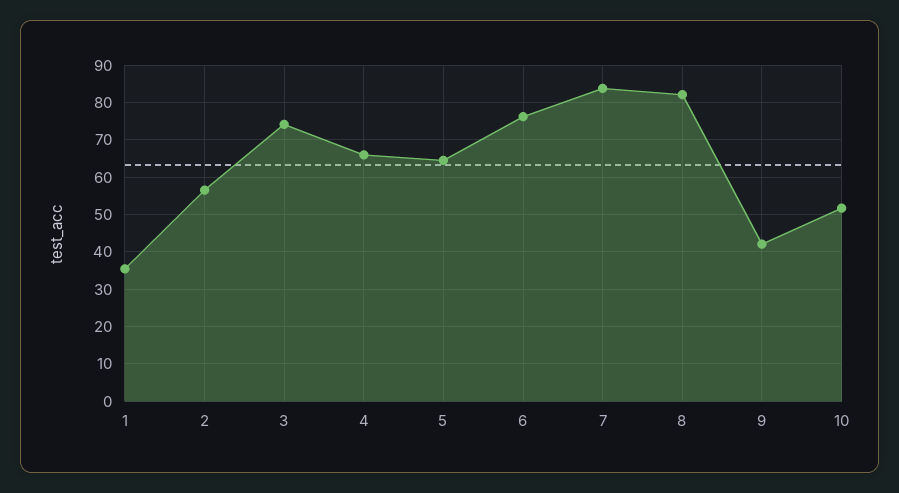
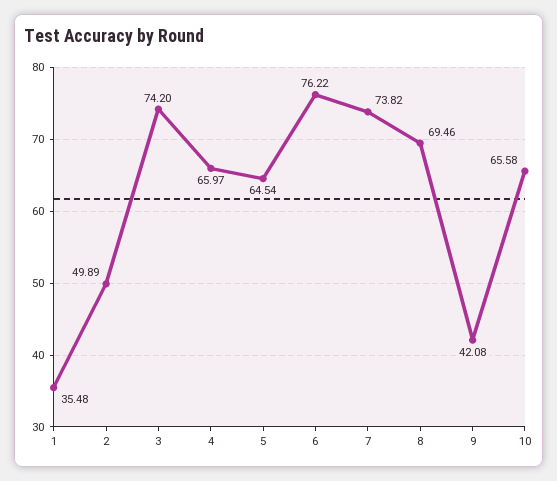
2: 56 -> 49.89
7: 84 -> 73.82
8: 82 -> 69.46
10: 52 -> 65.58

